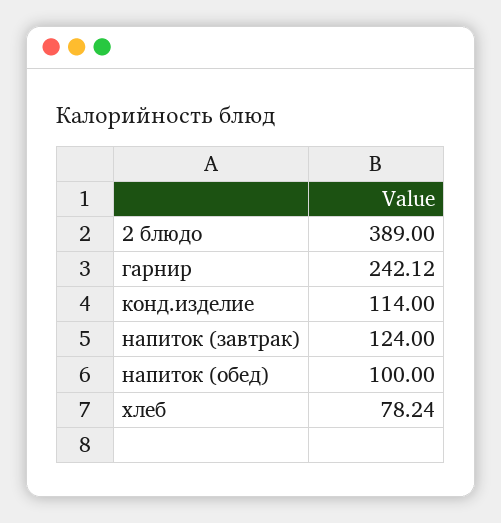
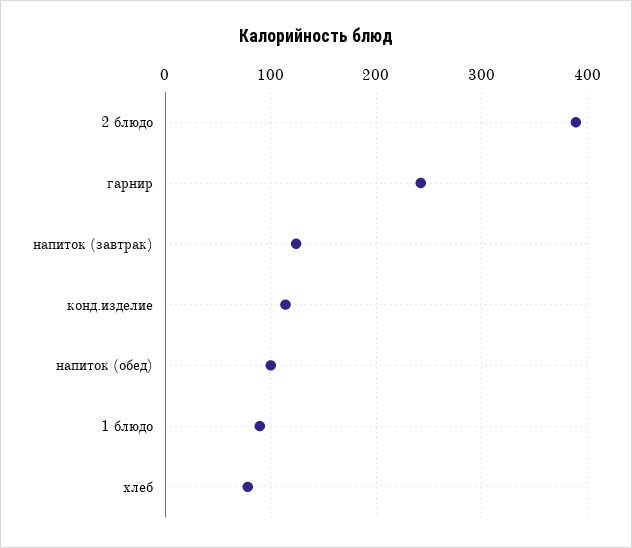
1 блюдо: none -> 90

